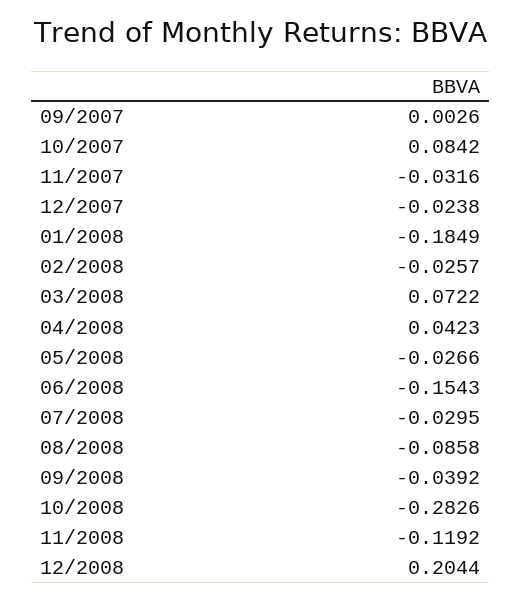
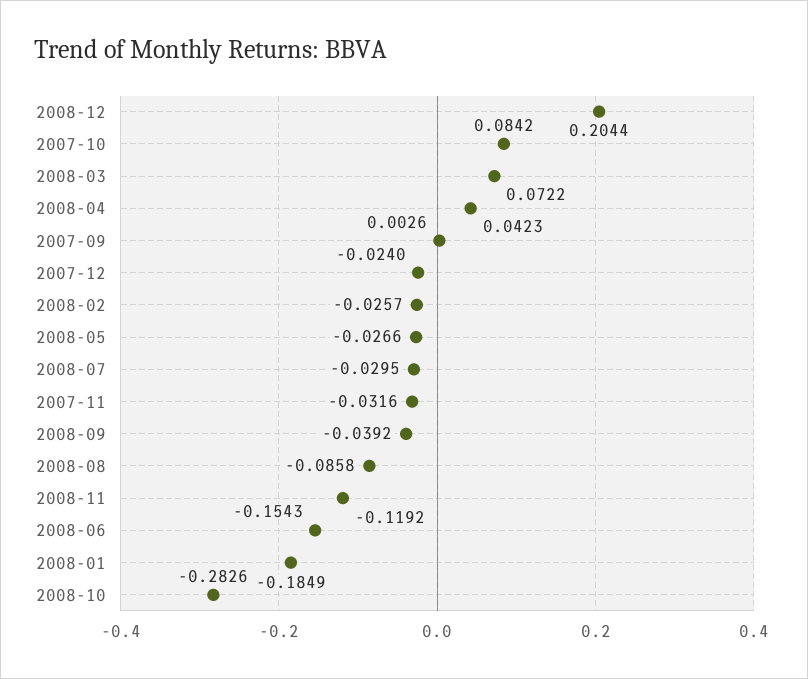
12/2007: -0.0238 -> -0.024

